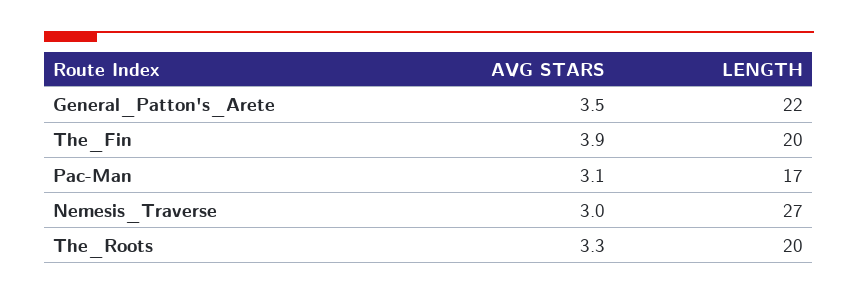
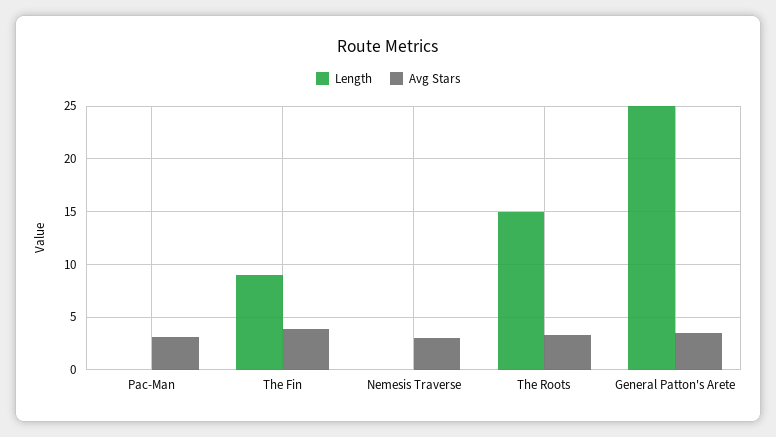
LENGTH, General_Patton's_Arete: 22 -> 25
LENGTH, The_Fin: 20 -> 9
LENGTH, Pac-Man: 17 -> 0
LENGTH, Nemesis_Traverse: 27 -> 0
LENGTH, The_Roots: 20 -> 15

